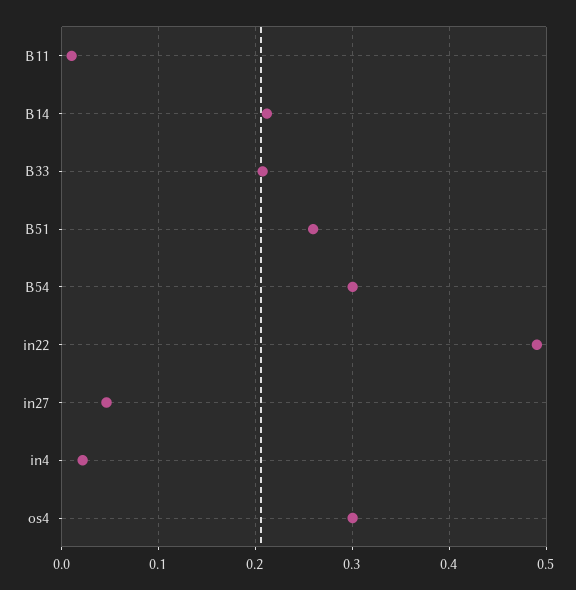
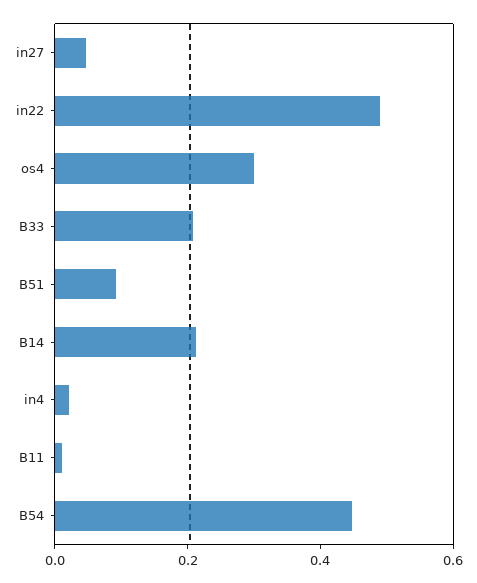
B51: 0.26 -> 0.1
B54: 0.3 -> 0.45

